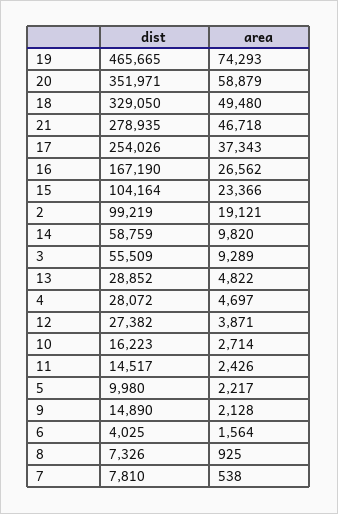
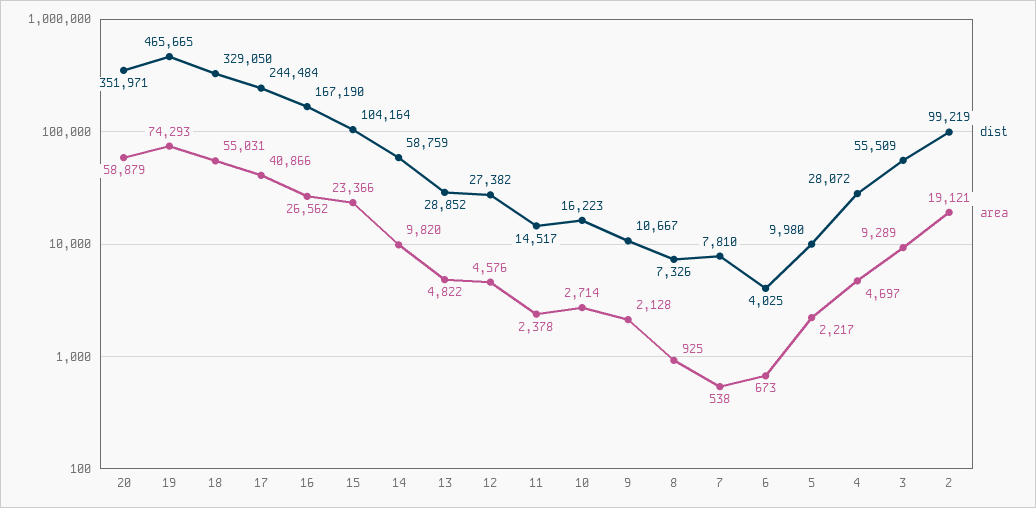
area, 18: 49480 -> 55031
dist, 21: 278935 -> none
area, 21: 46718 -> none
dist, 17: 254026 -> 244484
area, 17: 37343 -> 40866
area, 12: 3871 -> 4576
area, 11: 2426 -> 2378
dist, 9: 14890 -> 10667
area, 6: 1564 -> 673

